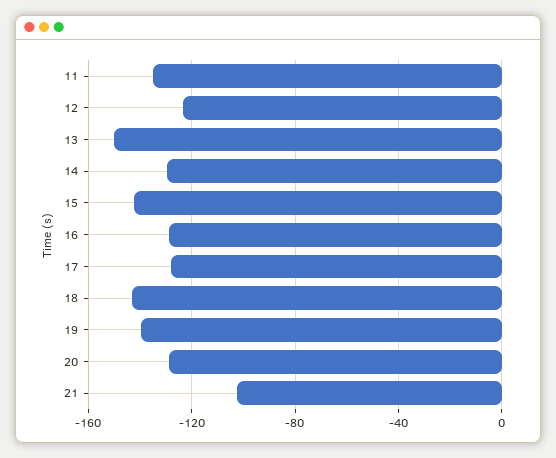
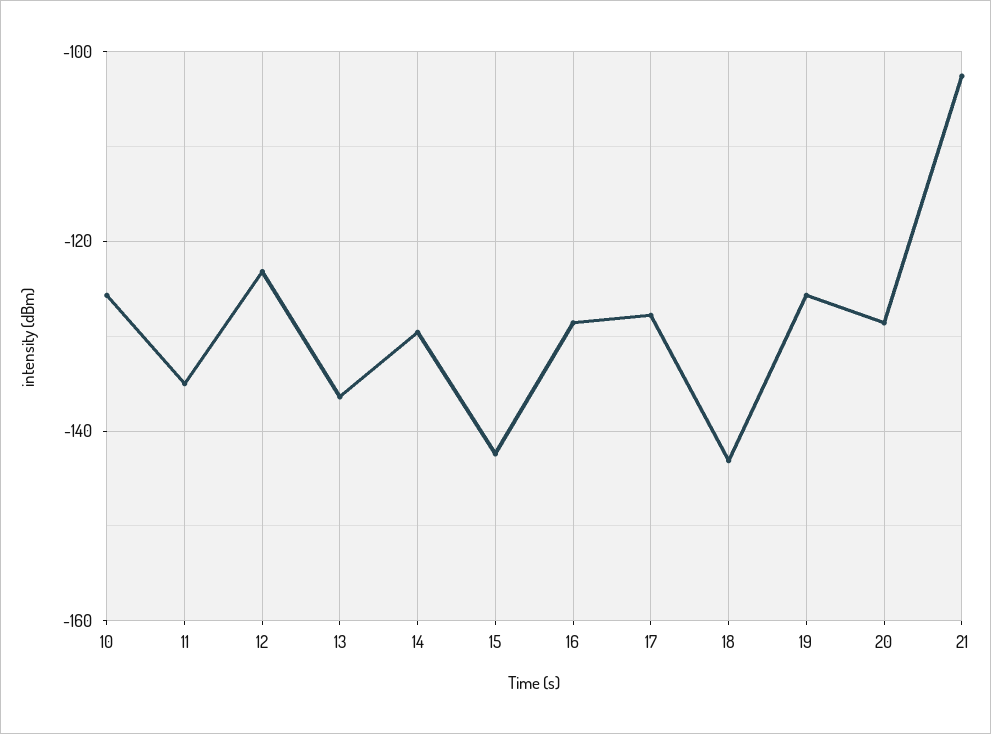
13: -150 -> -136
19: -140 -> -126
10: none -> -126

